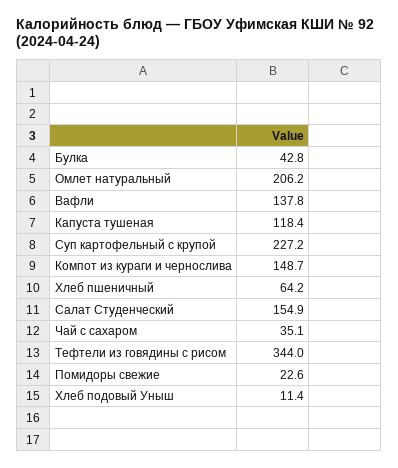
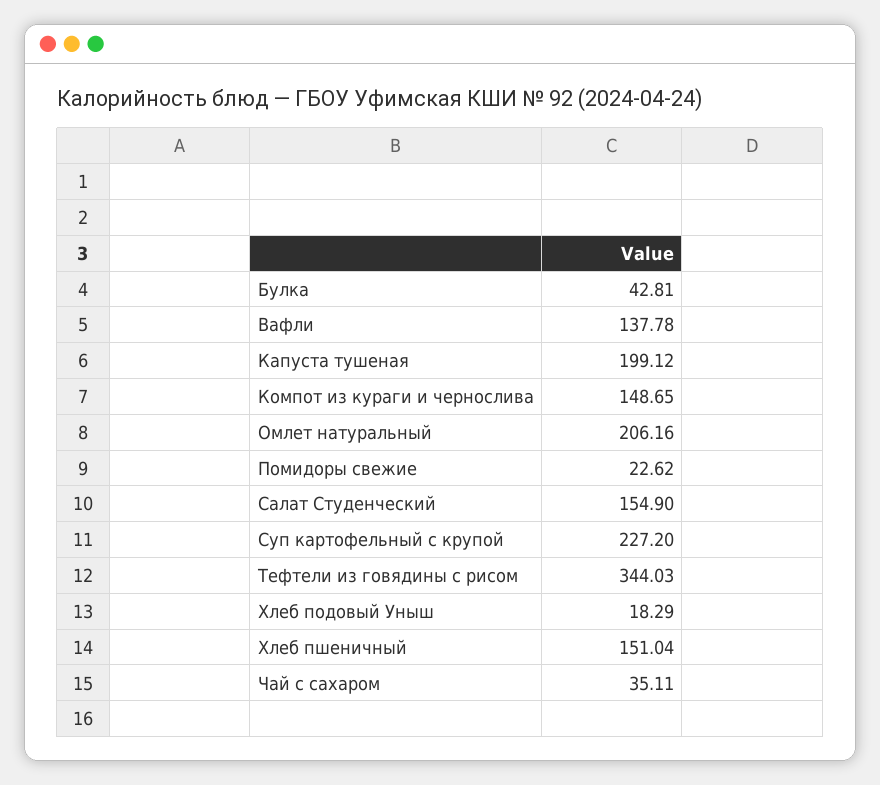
Капуста тушеная: 118.4 -> 199.12
Хлеб пшеничный: 64.2 -> 151.04
Хлеб подовый Уныш: 11.4 -> 18.29

